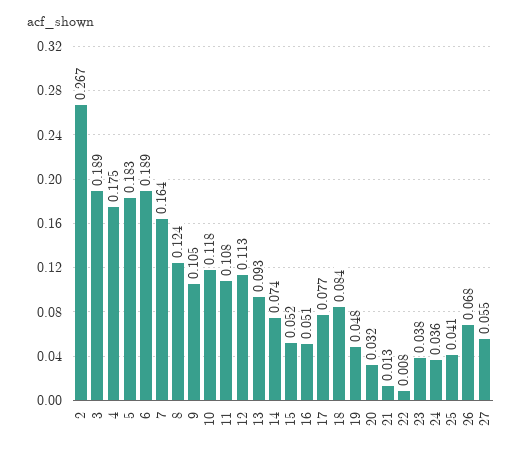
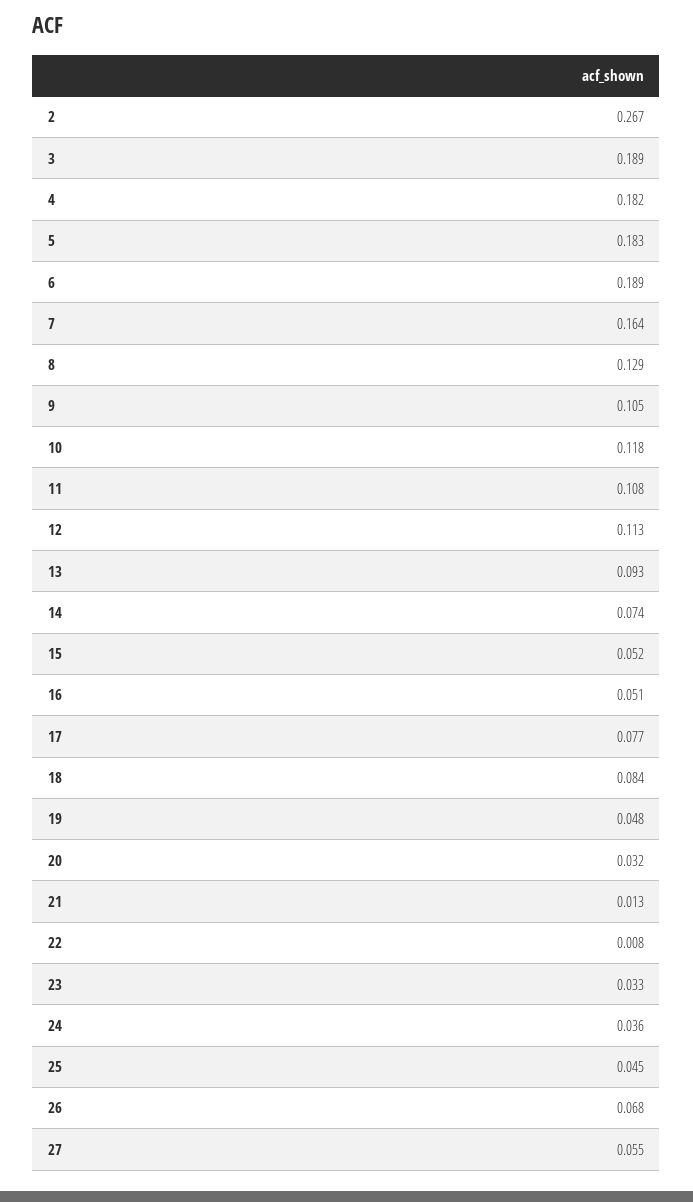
4: 0.175 -> 0.182
8: 0.124 -> 0.129
23: 0.038 -> 0.033
25: 0.041 -> 0.045

